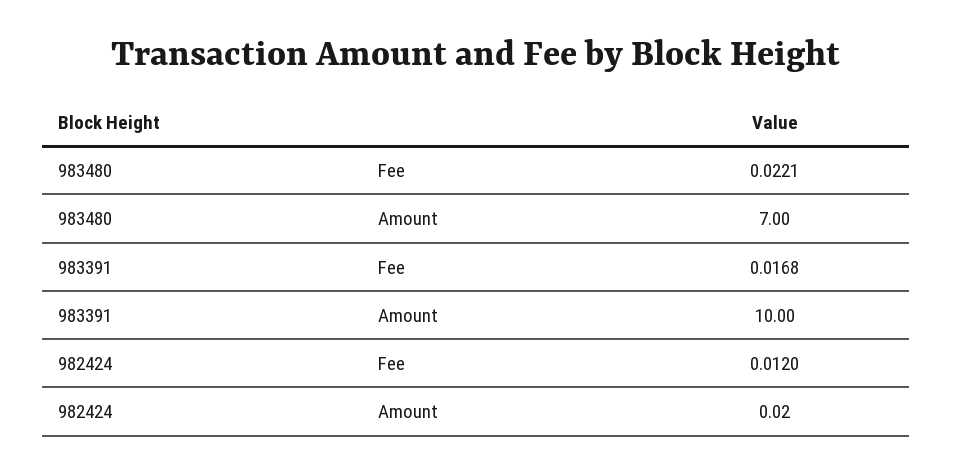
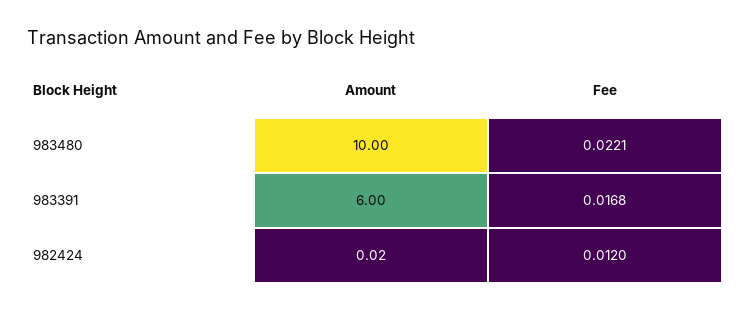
983480, Amount: 7 -> 10
983391, Amount: 10 -> 6

